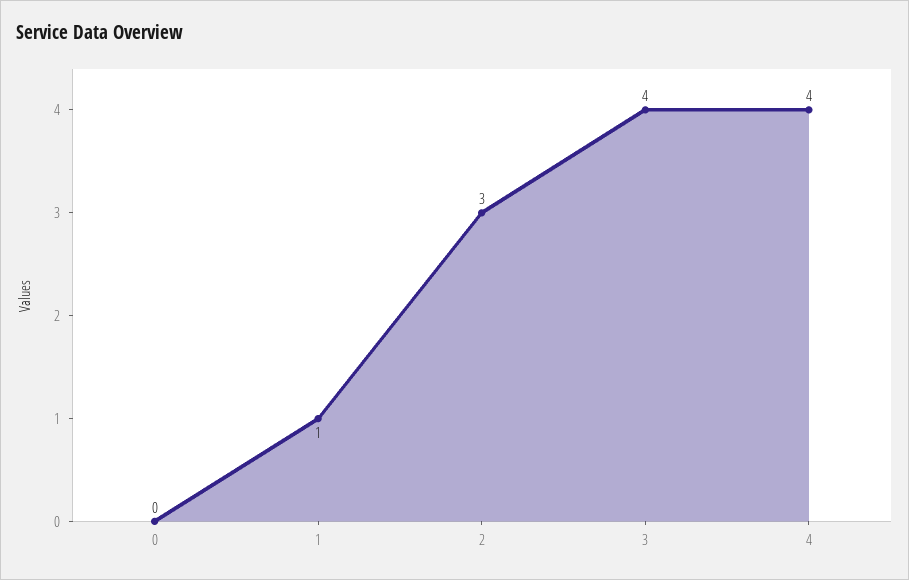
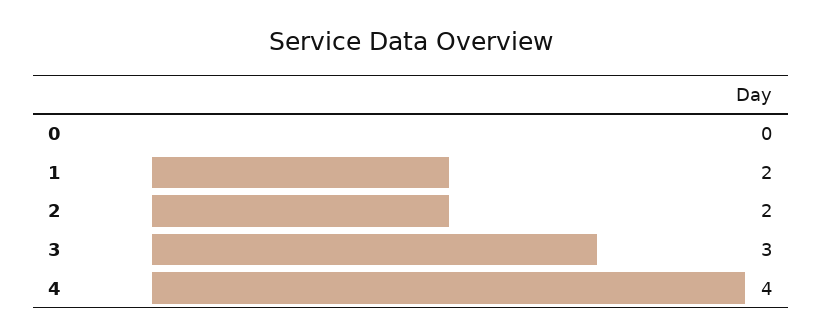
1: 1 -> 2
2: 3 -> 2
3: 4 -> 3

